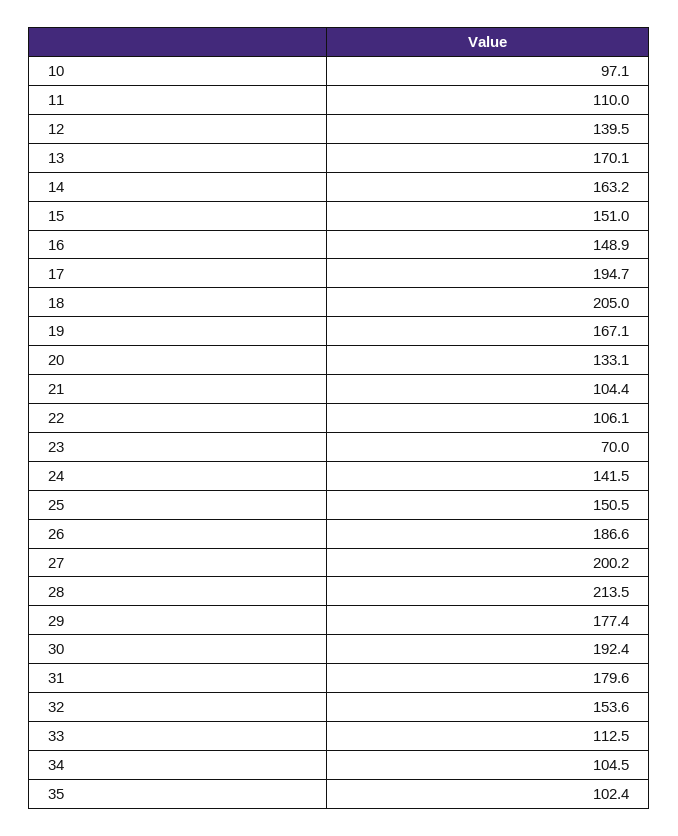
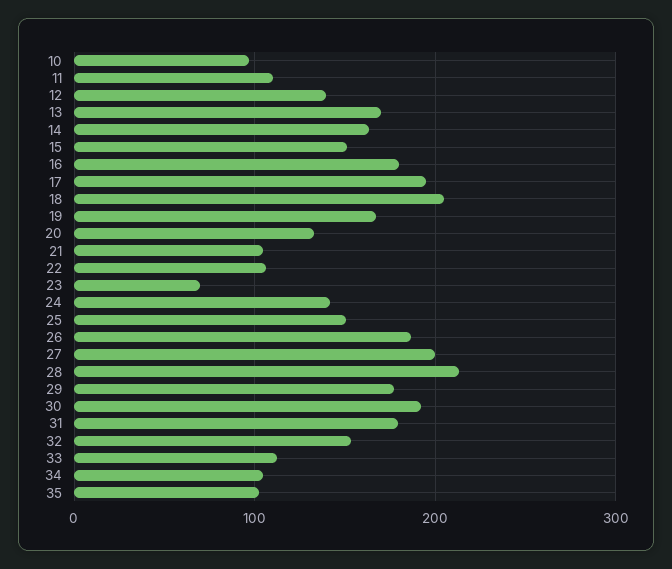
16: 148.9 -> 180

